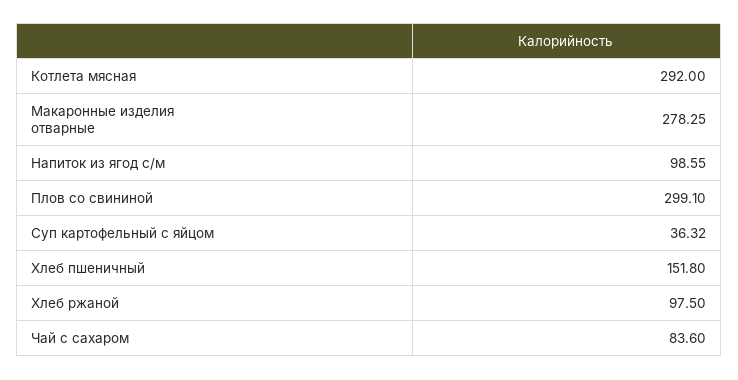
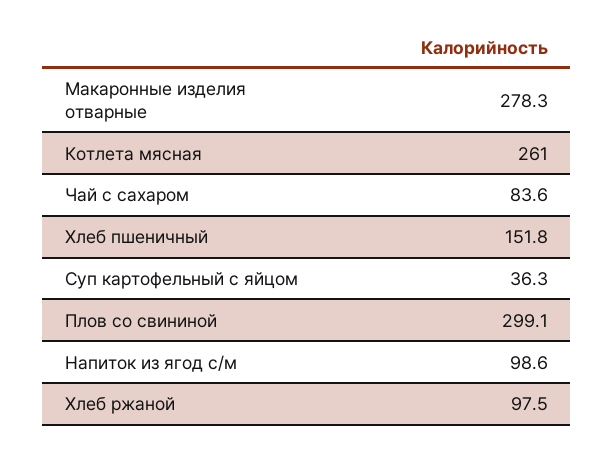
Котлета мясная: 292 -> 261

